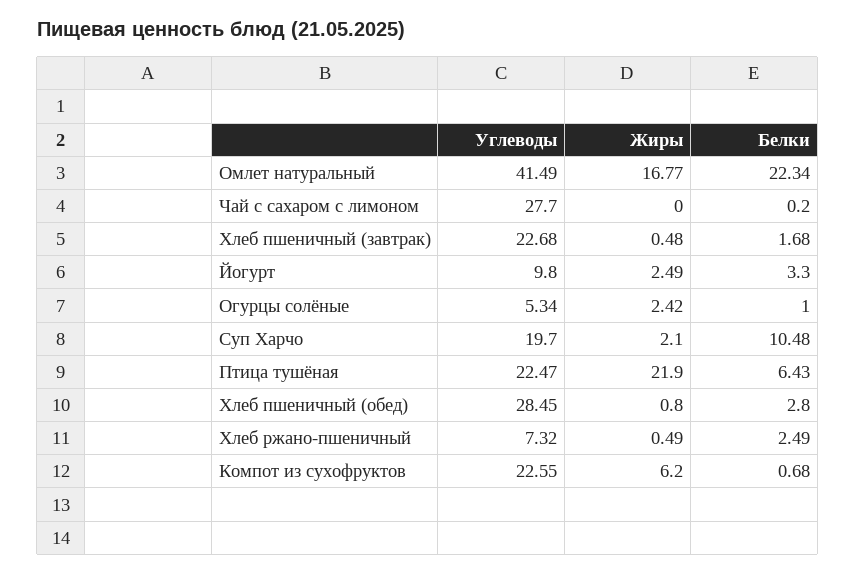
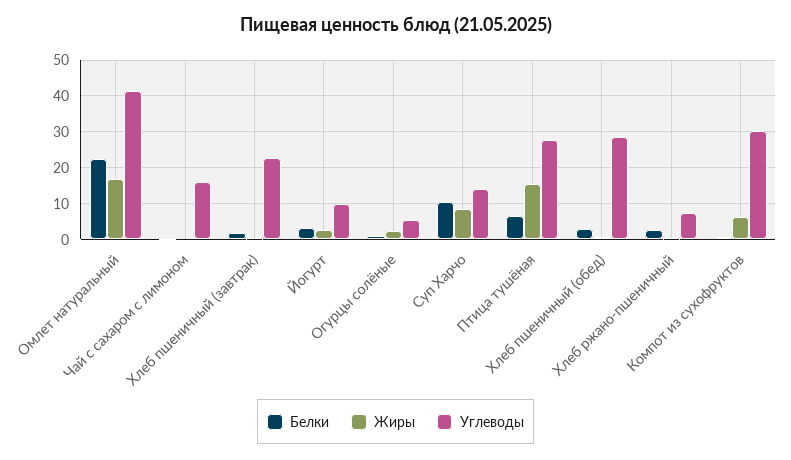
Углеводы, Чай с сахаром с лимоном: 27.7 -> 16
Углеводы, Суп Харчо: 19.7 -> 14
Жиры, Суп Харчо: 2.1 -> 8
Углеводы, Птица тушёная: 22.47 -> 28
Жиры, Птица тушёная: 21.9 -> 16
Углеводы, Компот из сухофруктов: 22.55 -> 30

